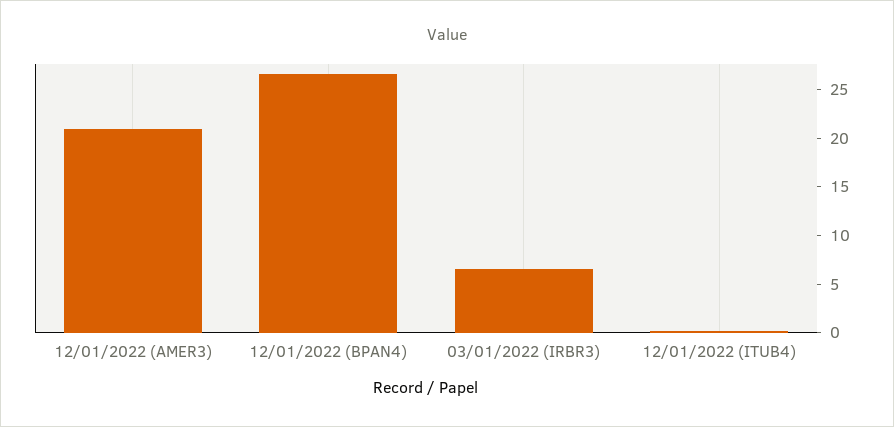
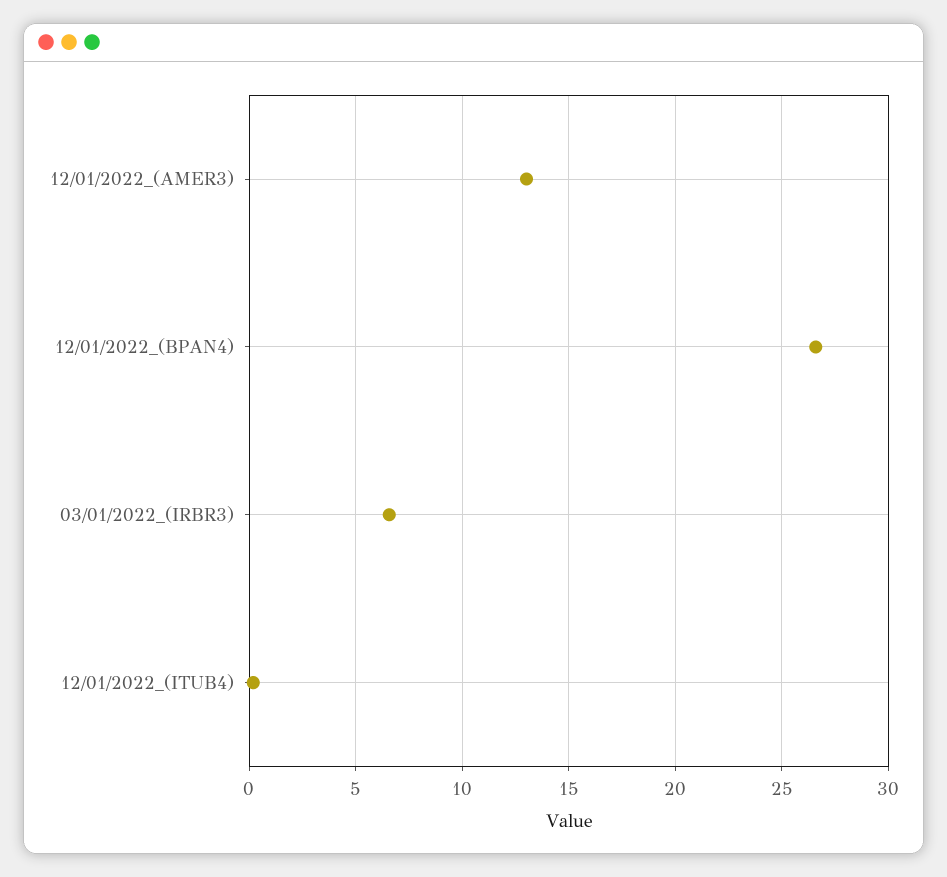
12/01/2022 (AMER3): 21 -> 13

